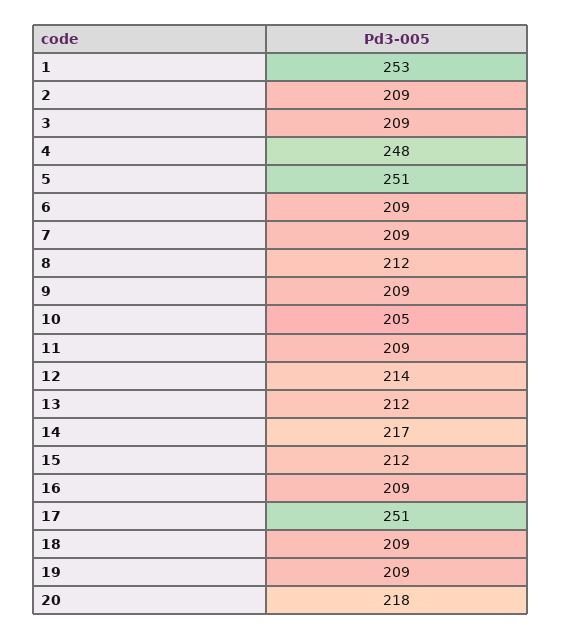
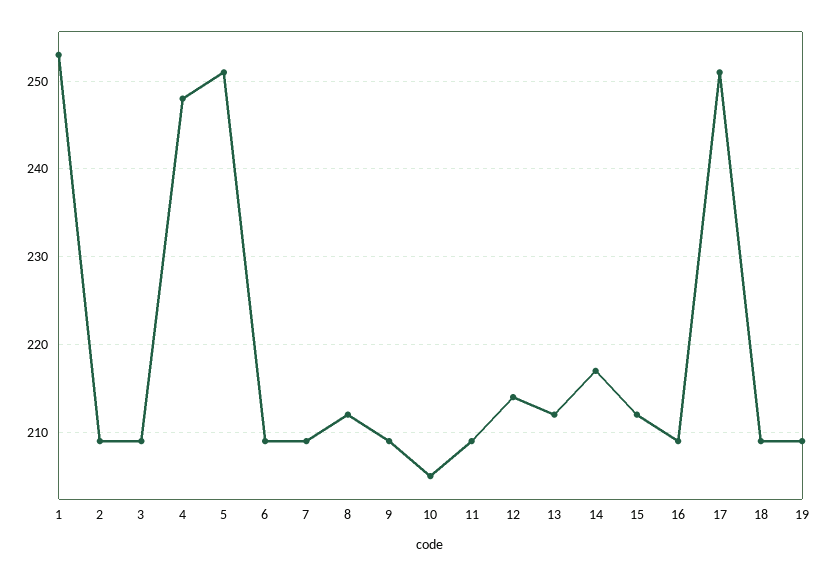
20: 218 -> none

